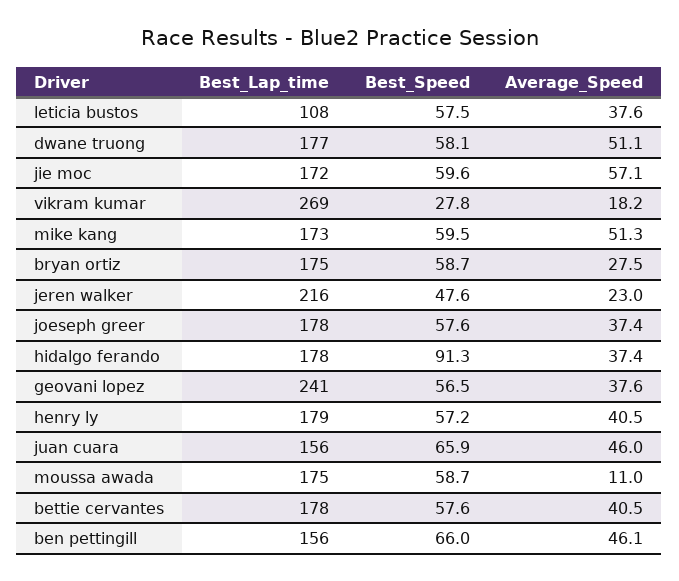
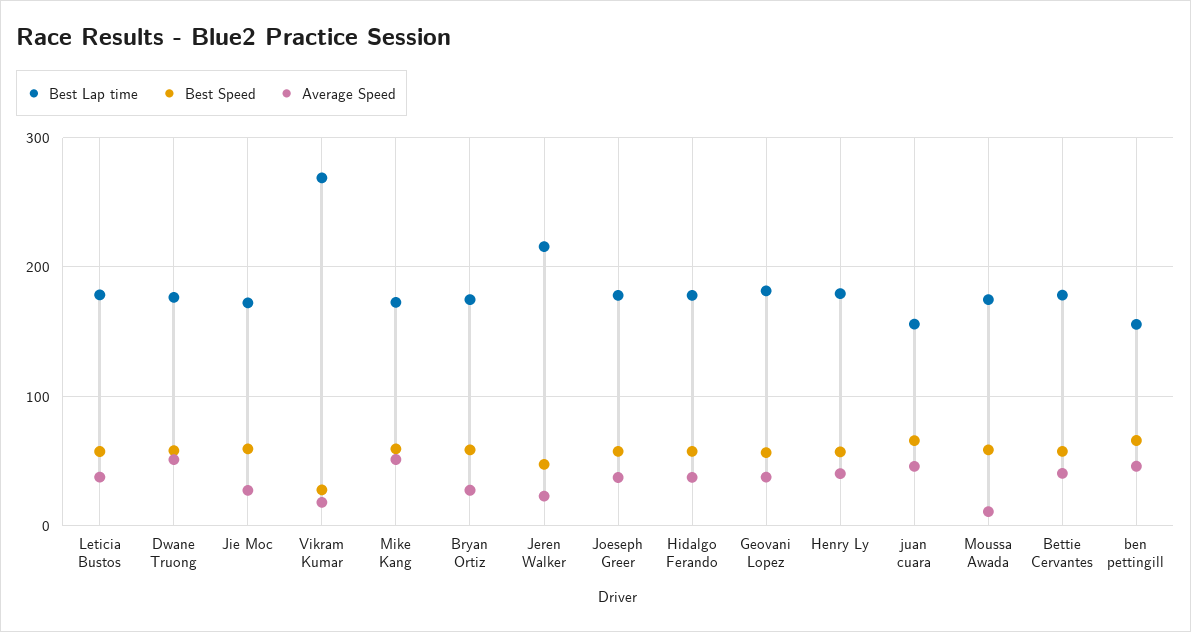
Best_Lap_time, leticia bustos: 108 -> 180
Average_Speed, jie moc: 57.1 -> 30
Best_Speed, hidalgo ferando: 91.3 -> 60
Best_Lap_time, geovani lopez: 241 -> 180

